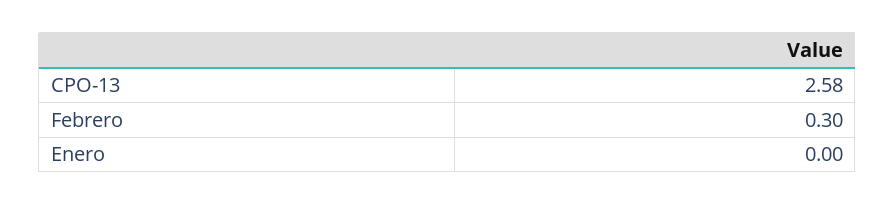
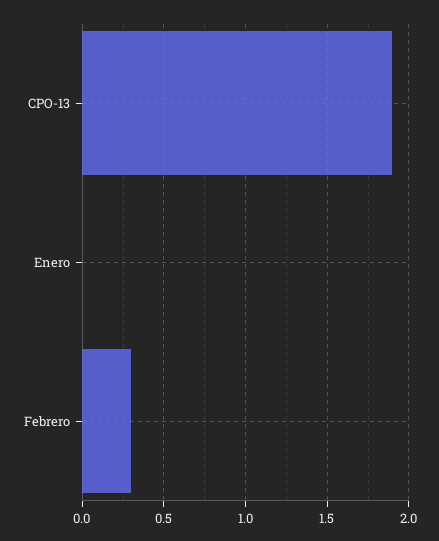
CPO-13: 2.58 -> 1.9

